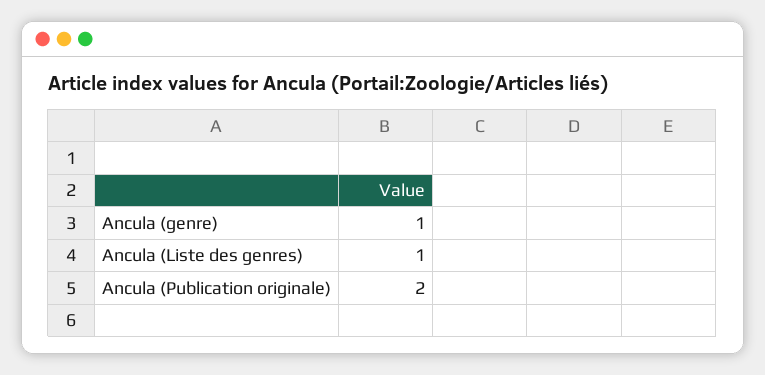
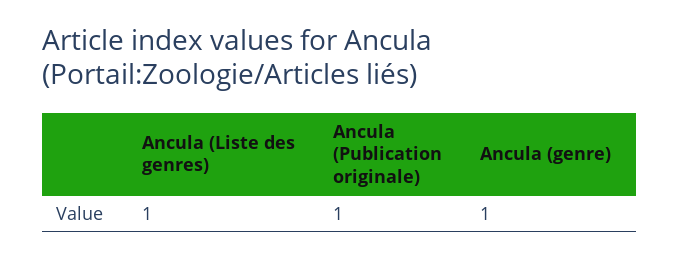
Ancula (Publication originale): 2 -> 1

